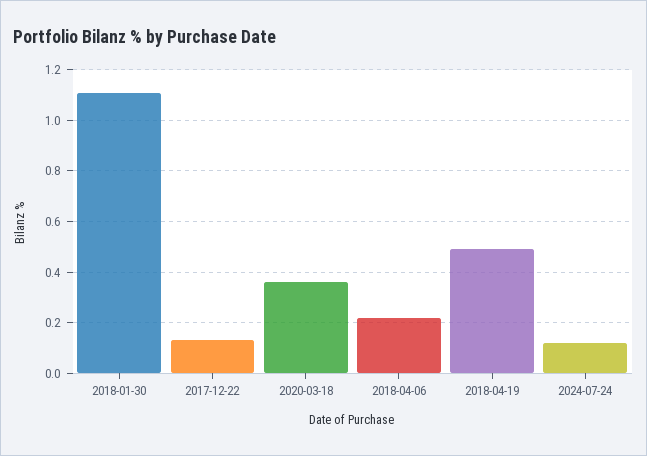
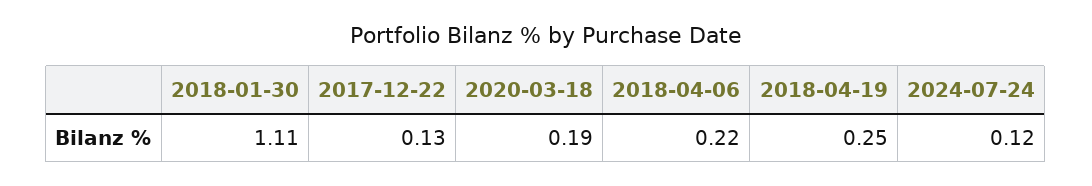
2020-03-18: 0.35 -> 0.19
2018-04-19: 0.5 -> 0.25

